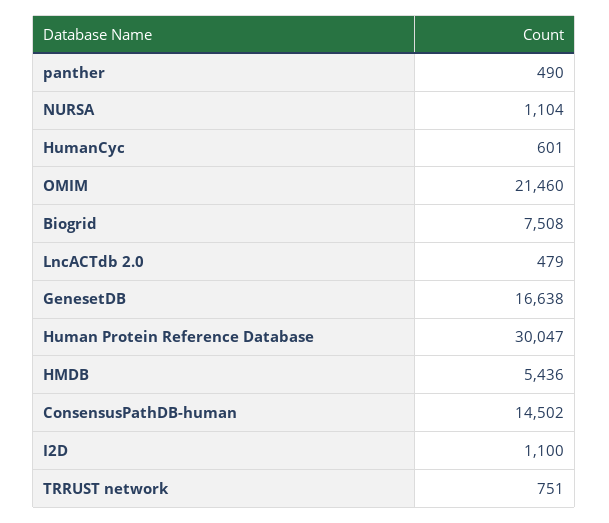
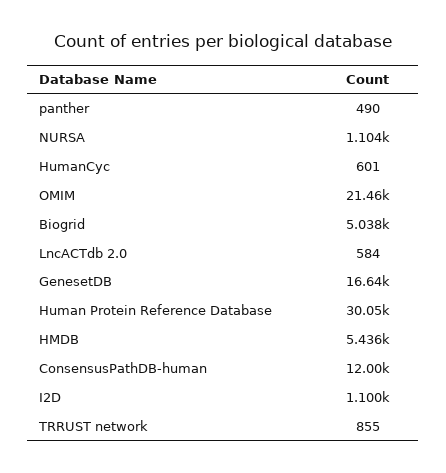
Biogrid: 7508 -> 5038
LncACTdb 2.0: 479 -> 584
ConsensusPathDB-human: 14502 -> 12000
TRRUST network: 751 -> 855

